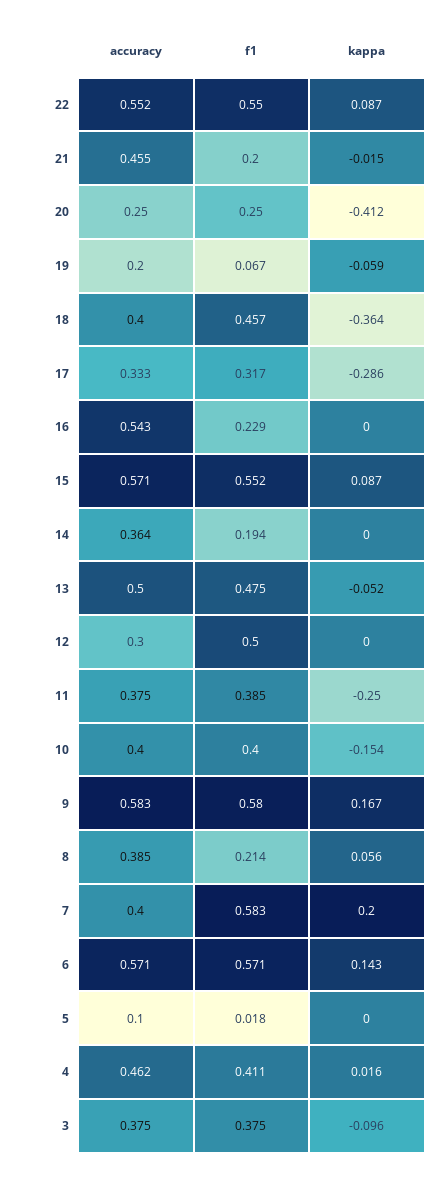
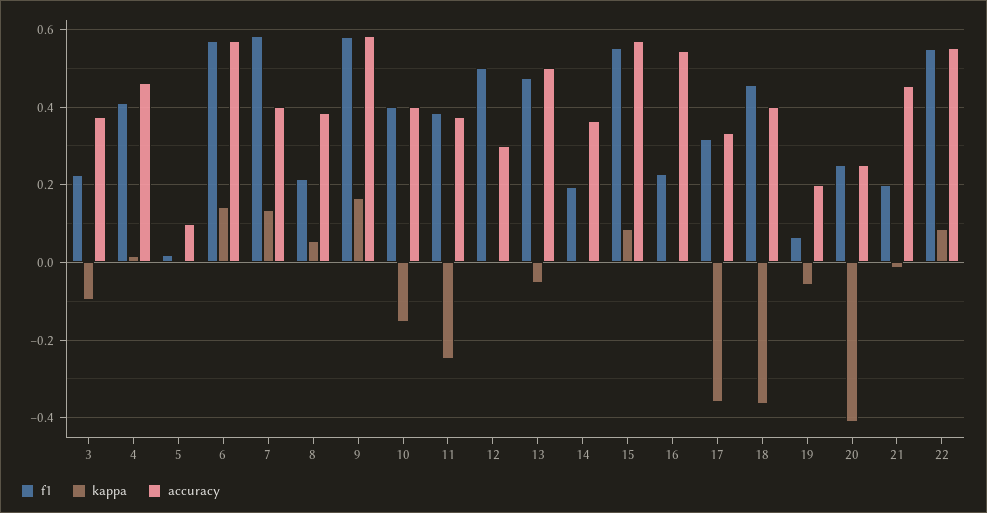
kappa, 17: -0.286 -> -0.36
kappa, 7: 0.2 -> 0.14
f1, 3: 0.375 -> 0.22

